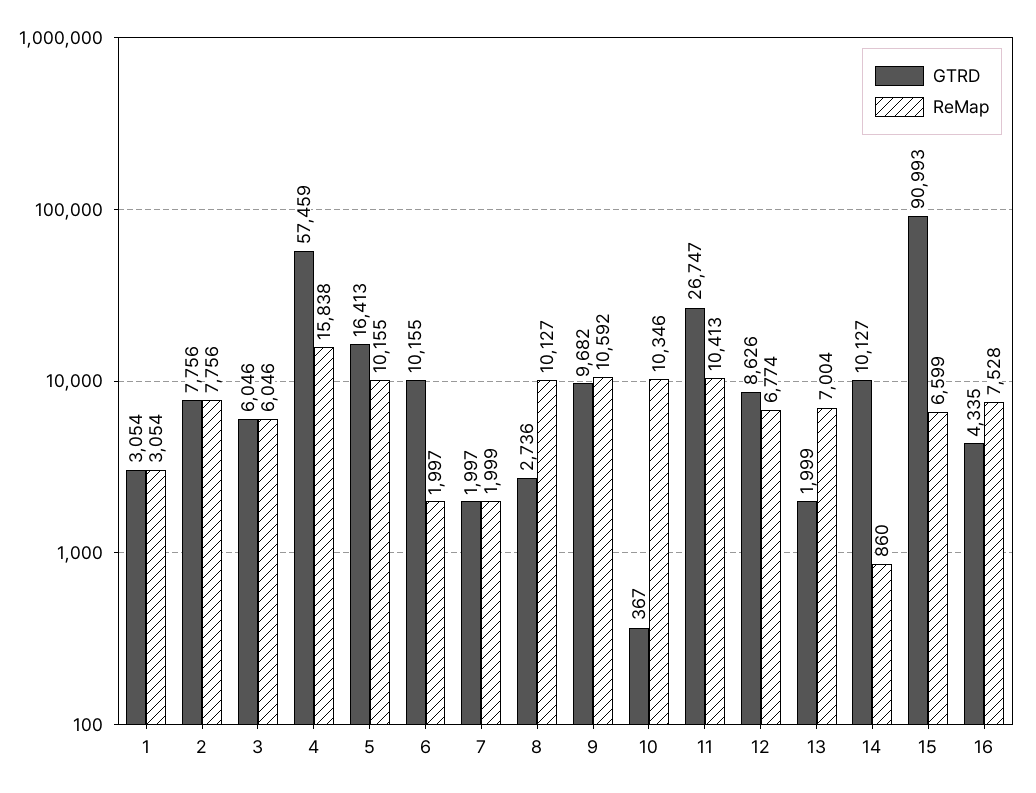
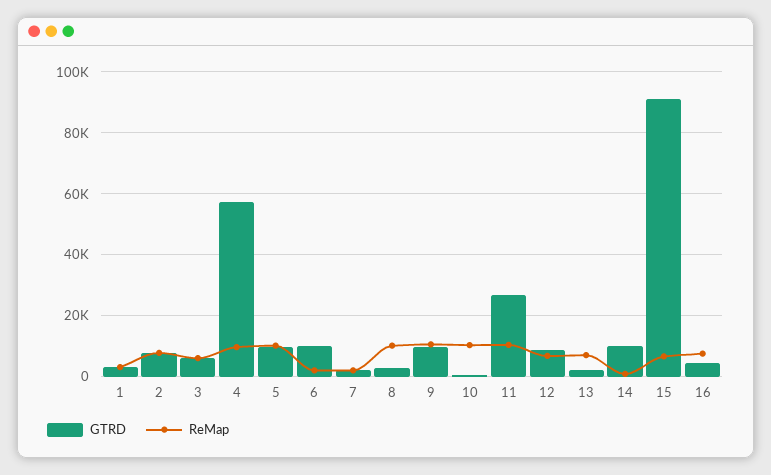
ReMap, 4: 15838 -> 10000
GTRD, 5: 16413 -> 10000

